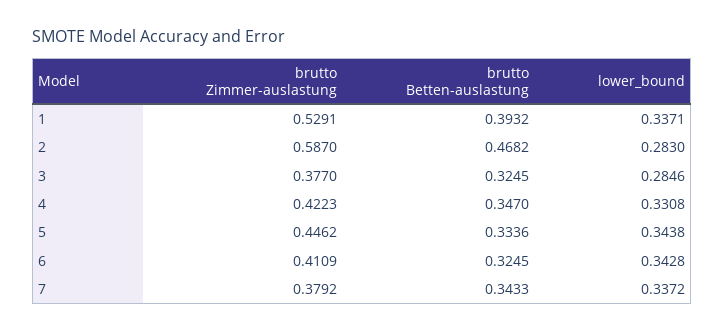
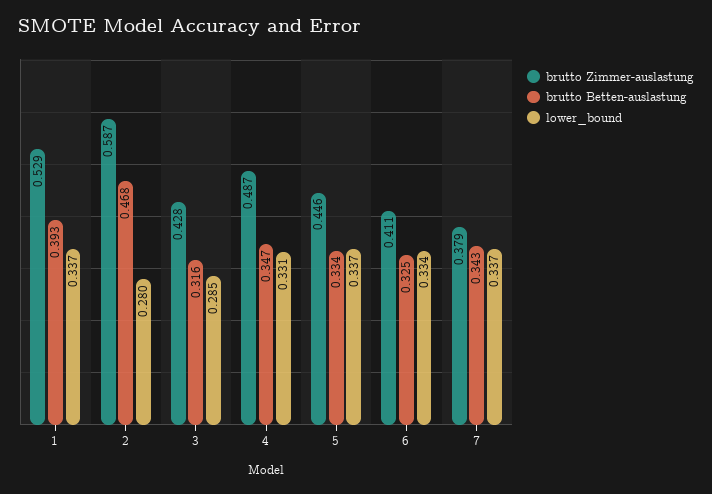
lower_bound, 2: 0.283 -> 0.28
brutto Zimmer-auslastung, 3: 0.377 -> 0.428
brutto Betten-auslastung, 3: 0.3245 -> 0.316
brutto Zimmer-auslastung, 4: 0.4223 -> 0.487
lower_bound, 5: 0.3438 -> 0.337
lower_bound, 6: 0.3428 -> 0.334

